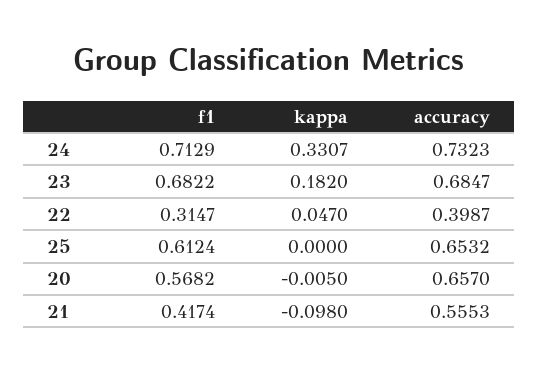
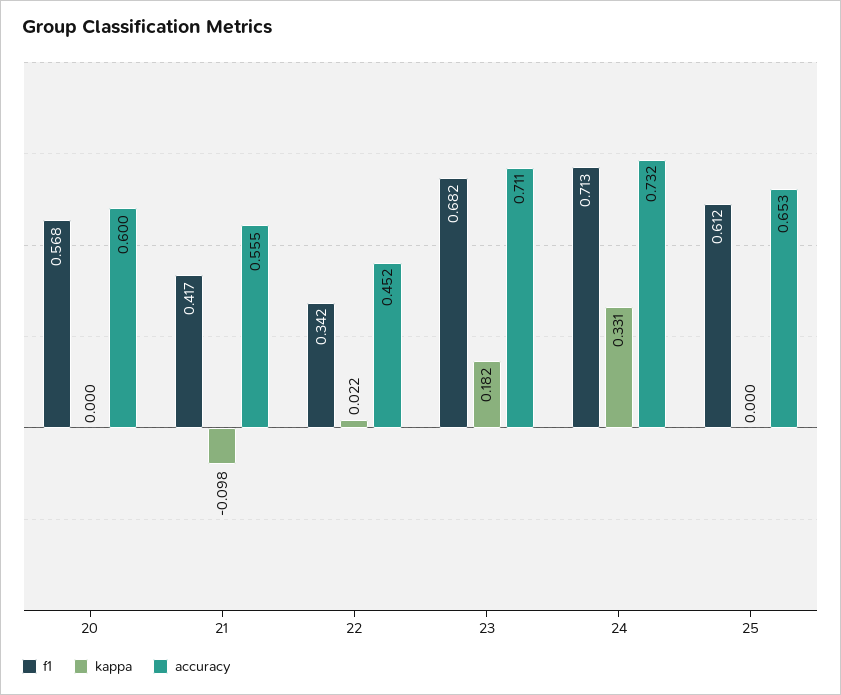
accuracy, 23: 0.6847 -> 0.711
f1, 22: 0.3147 -> 0.342
kappa, 22: 0.047 -> 0.022
accuracy, 22: 0.3987 -> 0.452
kappa, 20: -0.005 -> 0
accuracy, 20: 0.657 -> 0.6

